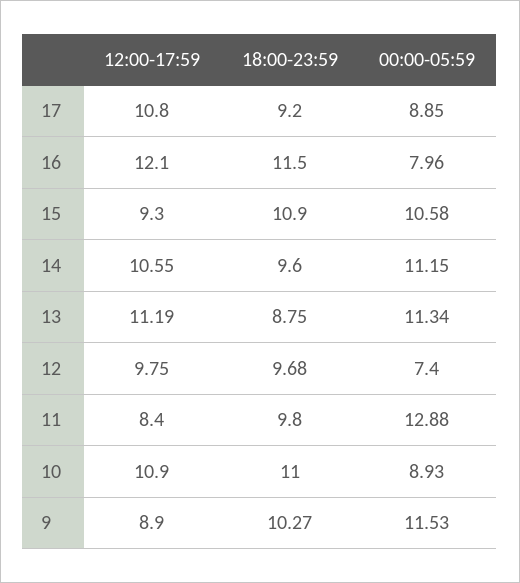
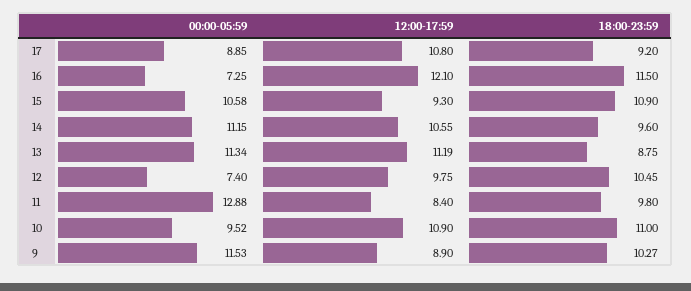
00:00-05:59, 16: 7.96 -> 7.25
18:00-23:59, 12: 9.68 -> 10.45
00:00-05:59, 10: 8.93 -> 9.52

